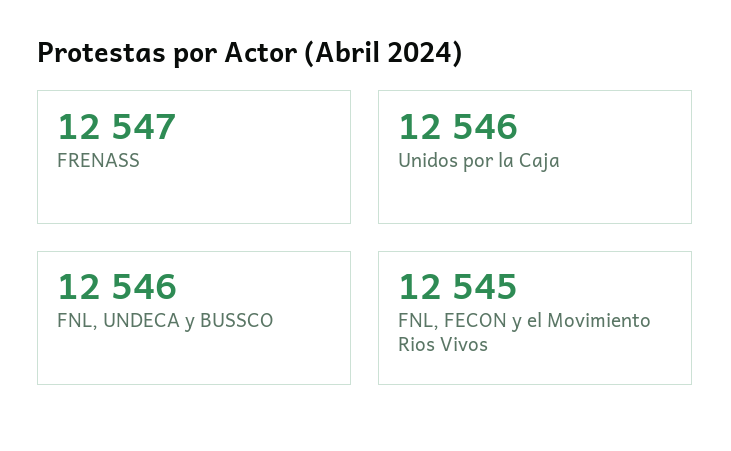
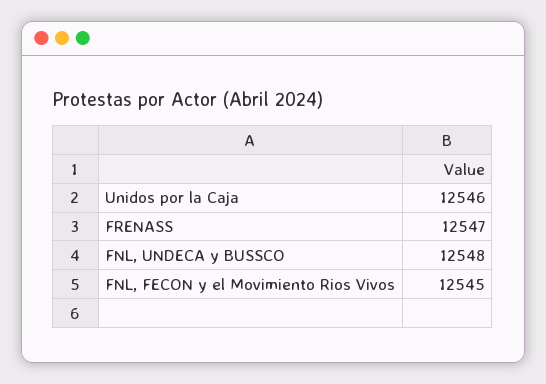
FNL, UNDECA y BUSSCO: 12546 -> 12548

